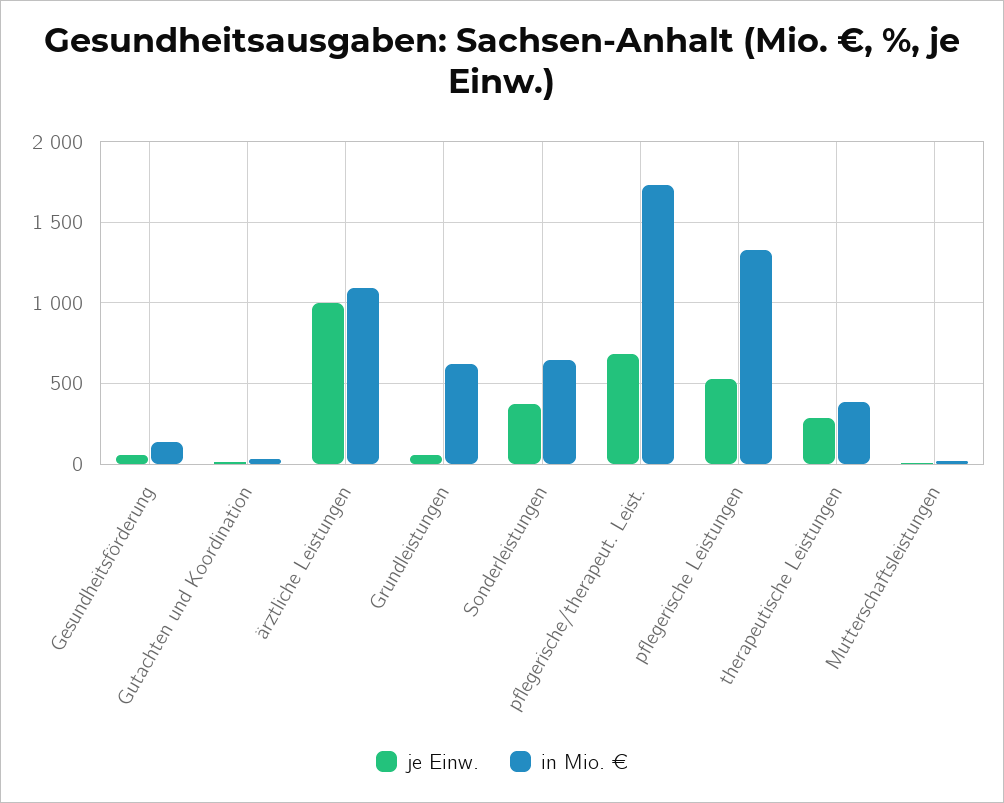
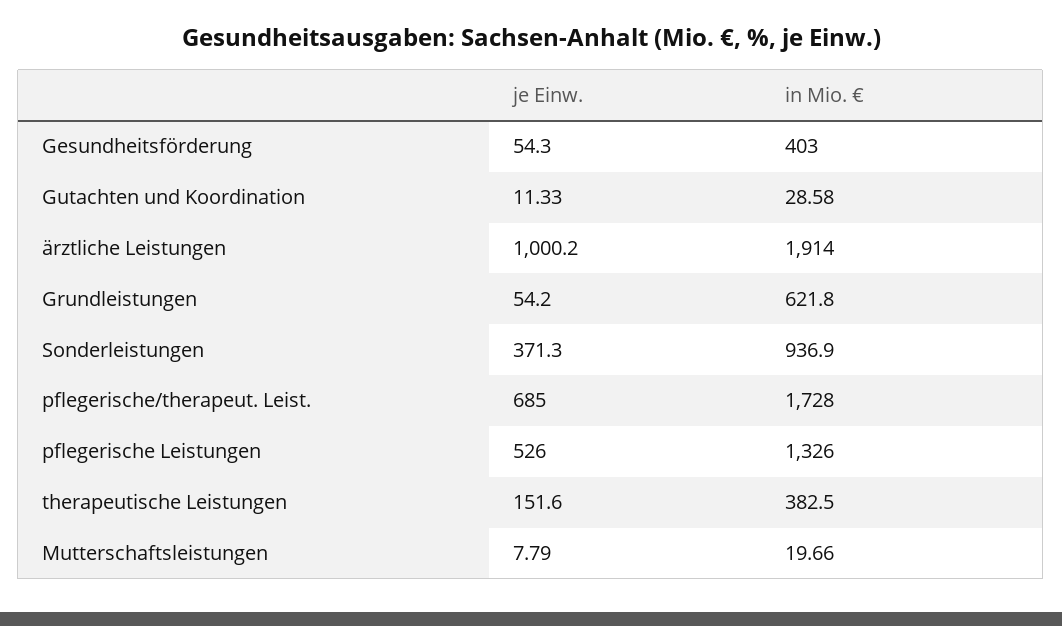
in Mio. €, Gesundheitsförderung: 150 -> 403
in Mio. €, ärztliche Leistungen: 1100 -> 1914
in Mio. €, Sonderleistungen: 650 -> 936.9
je Einw., therapeutische Leistungen: 300 -> 151.6

